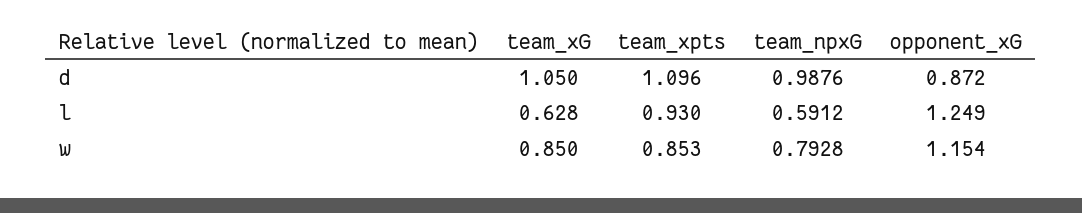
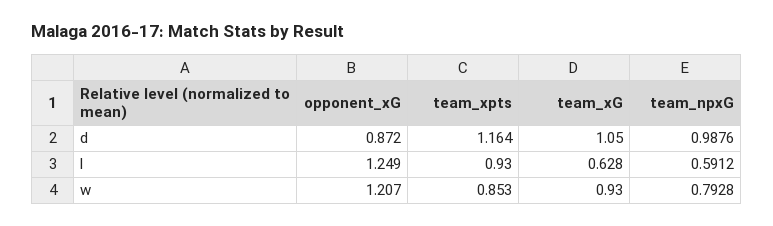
team_xpts, d: 1.096 -> 1.164
team_xG, w: 0.85 -> 0.93
opponent_xG, w: 1.154 -> 1.207

